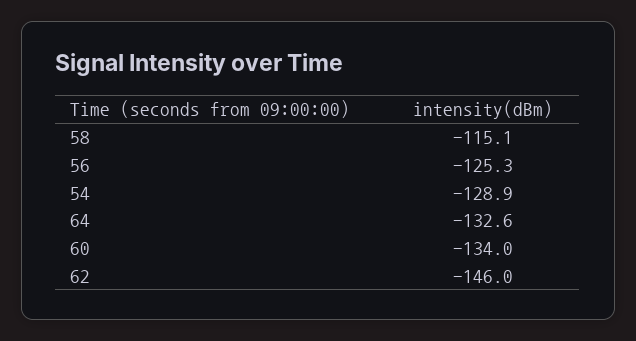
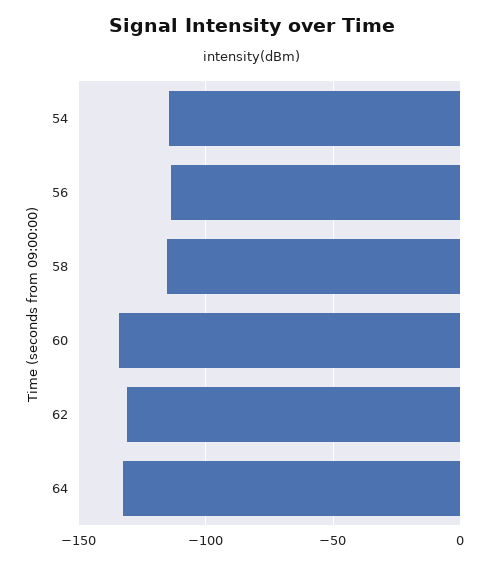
56: -125.3 -> -115
54: -128.9 -> -115
62: -146 -> -130

